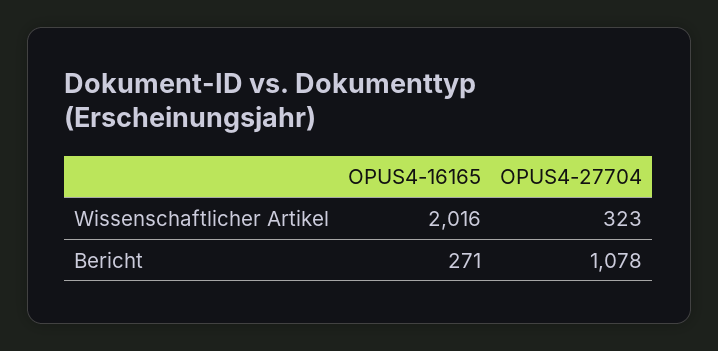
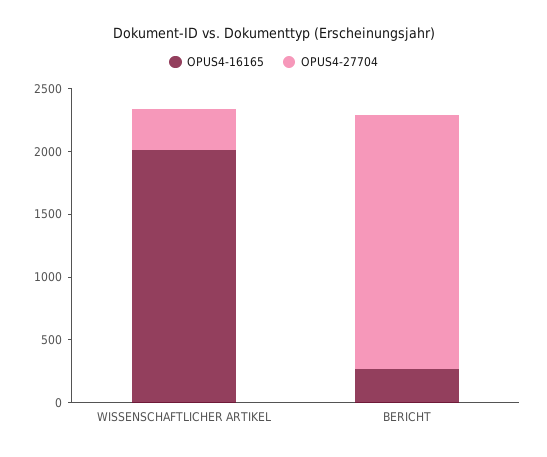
OPUS4-27704, Bericht: 1078 -> 2000

